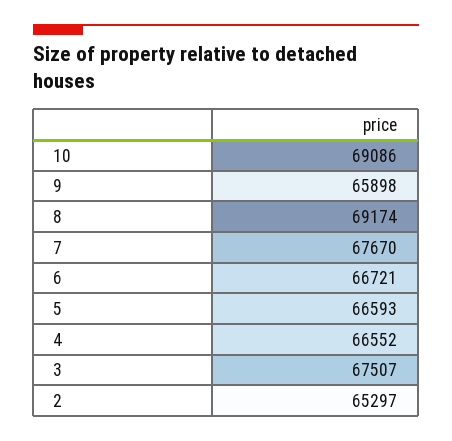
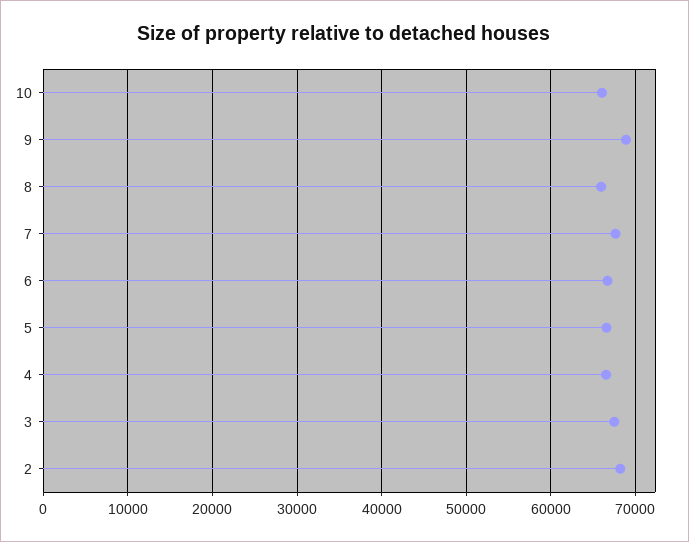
10: 69086 -> 66000
9: 65898 -> 69000
8: 69174 -> 66000
2: 65297 -> 68000

